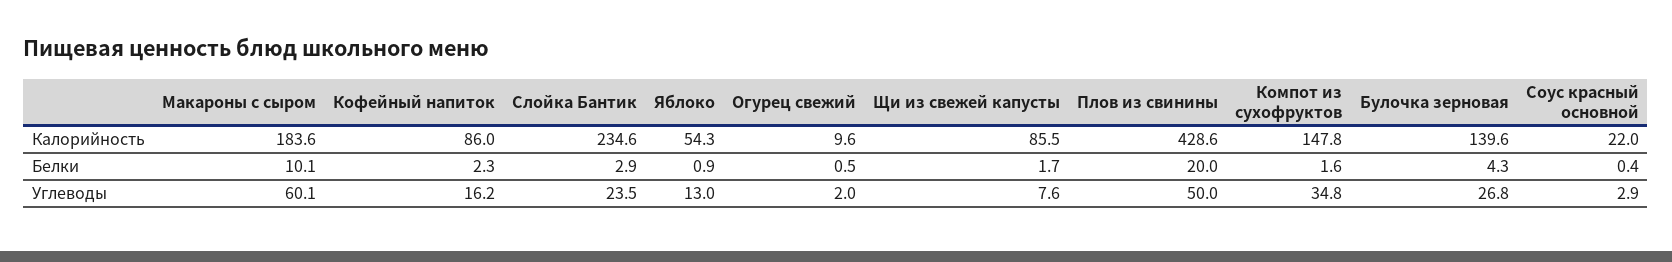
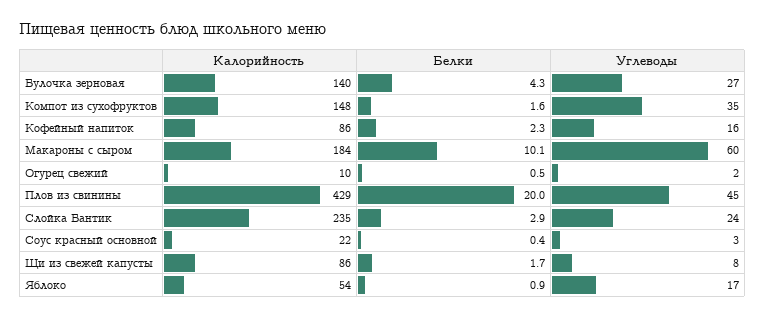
Яблоко, Углеводы: 13 -> 17
Плов из свинины, Углеводы: 50 -> 45

